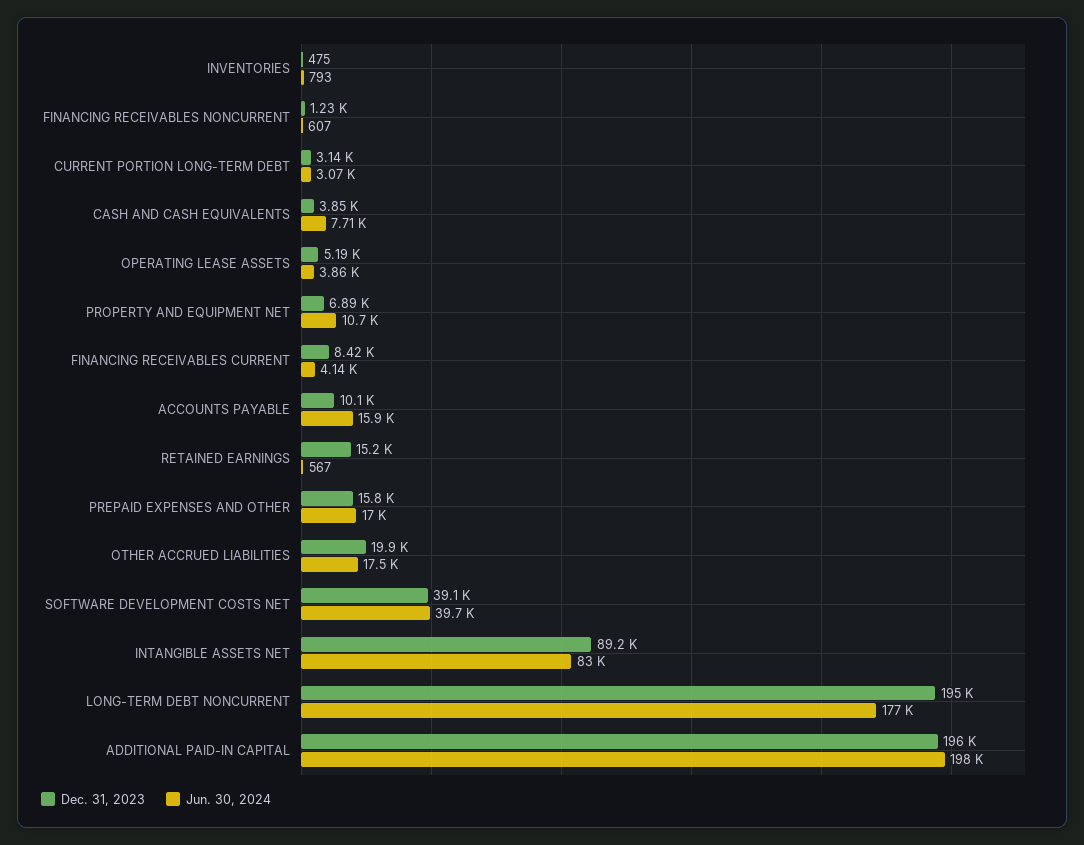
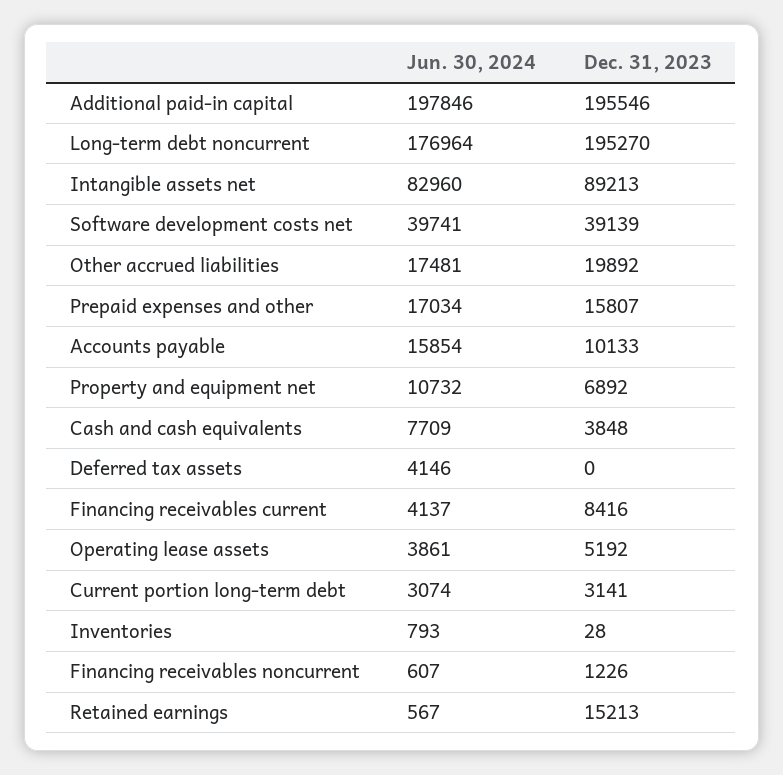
Dec. 31, 2023, INVENTORIES: 475 -> 28
Jun. 30, 2024, Deferred tax assets: none -> 4146
Dec. 31, 2023, Deferred tax assets: none -> 0

